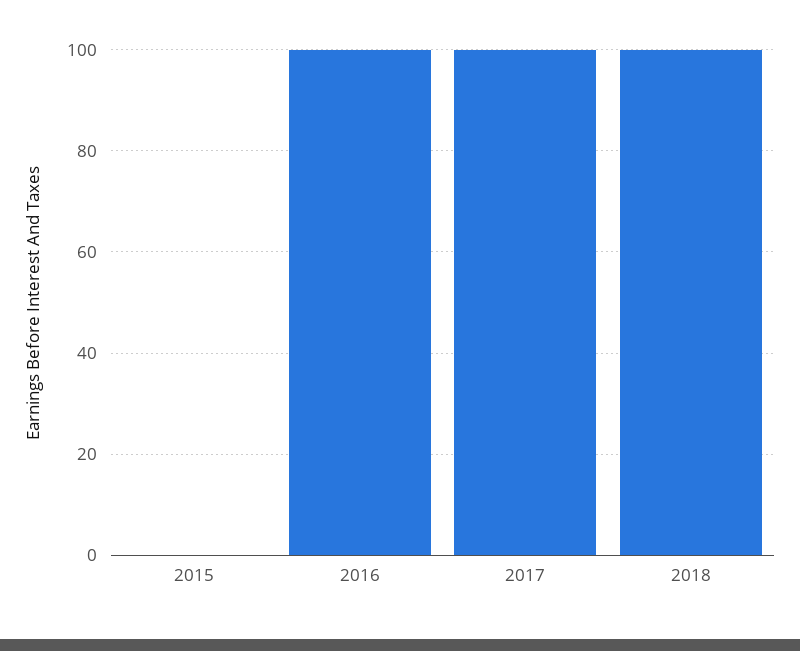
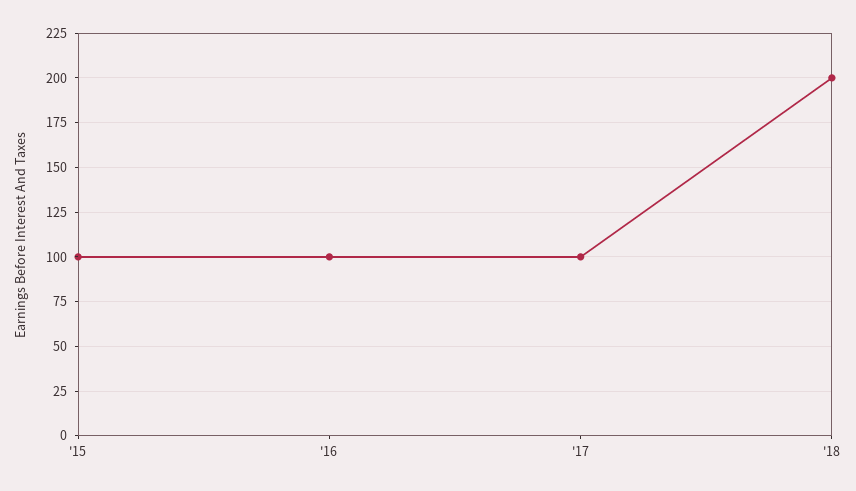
2015: 0 -> 100
2018: 100 -> 200

